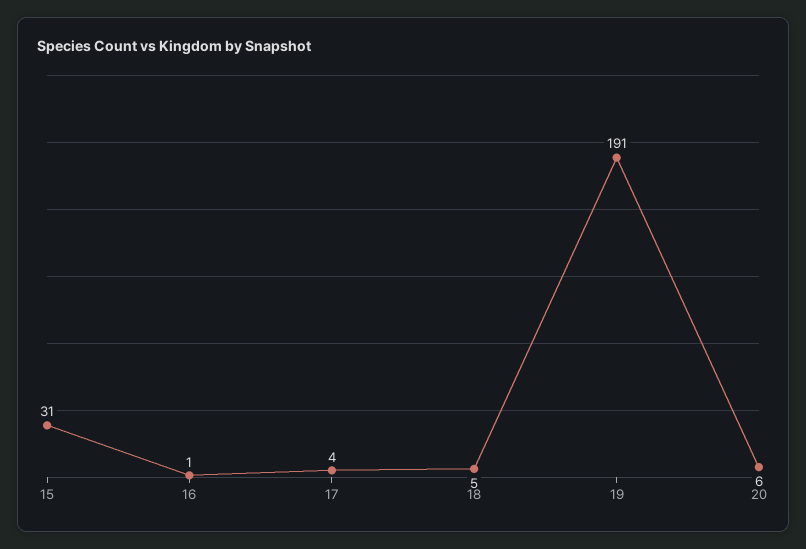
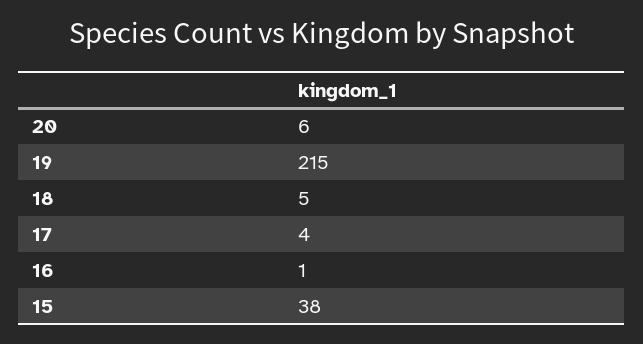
15: 31 -> 38
19: 191 -> 215

